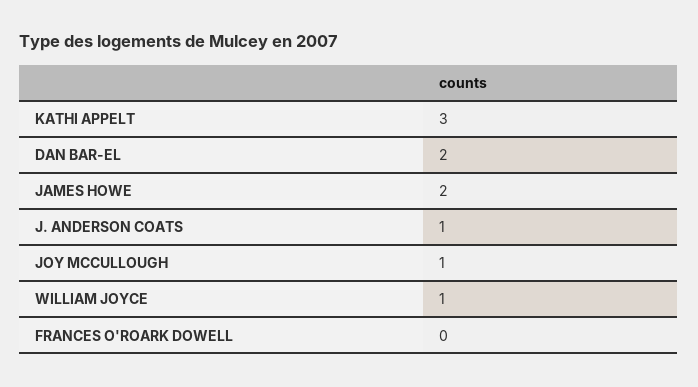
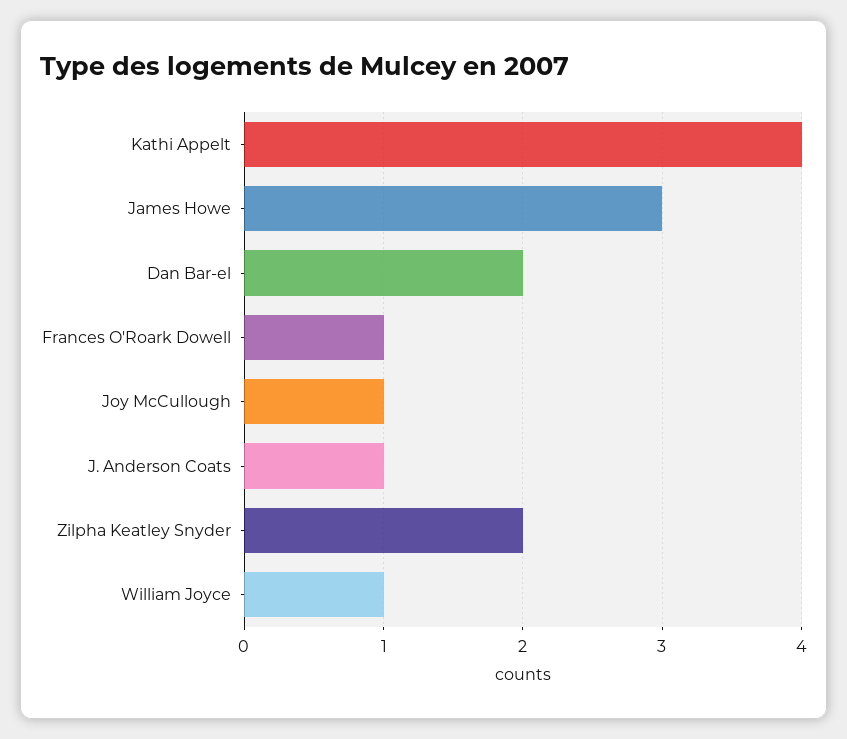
KATHI APPELT: 3 -> 4
JAMES HOWE: 2 -> 3
FRANCES O'ROARK DOWELL: 0 -> 1
Zilpha Keatley Snyder: none -> 2

